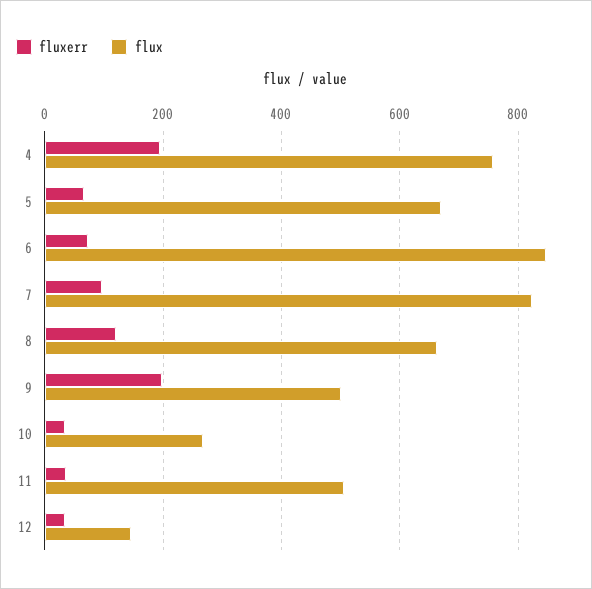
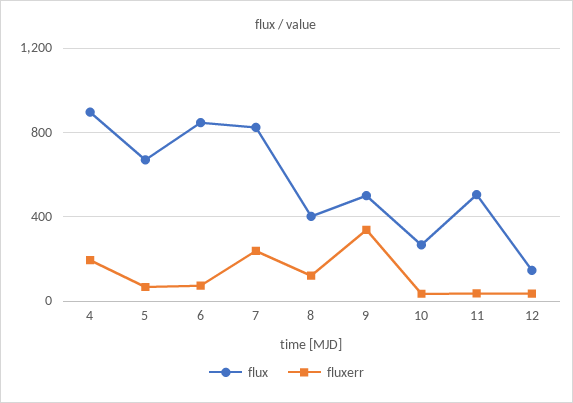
flux, 4: 760 -> 900
fluxerr, 7: 100 -> 250
flux, 8: 660 -> 400
fluxerr, 9: 200 -> 350

